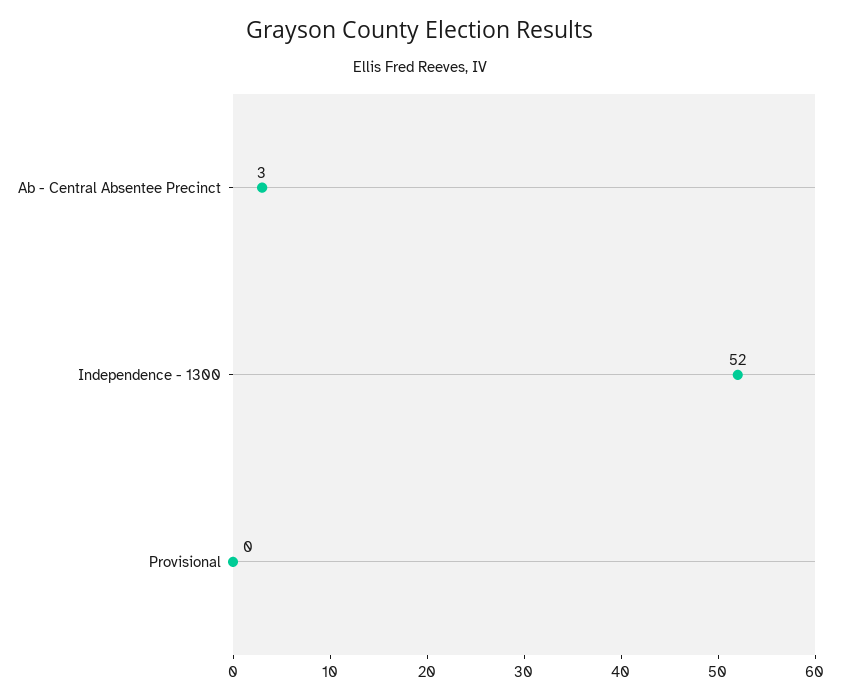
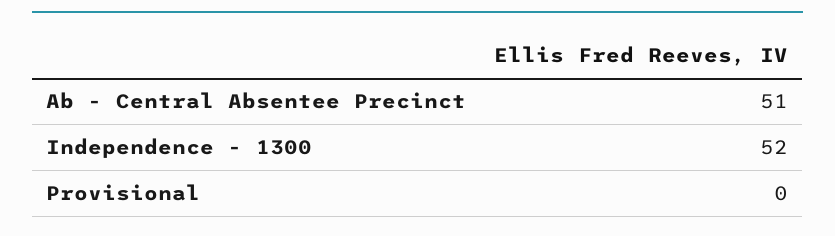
Ab - Central Absentee Precinct: 3 -> 51

